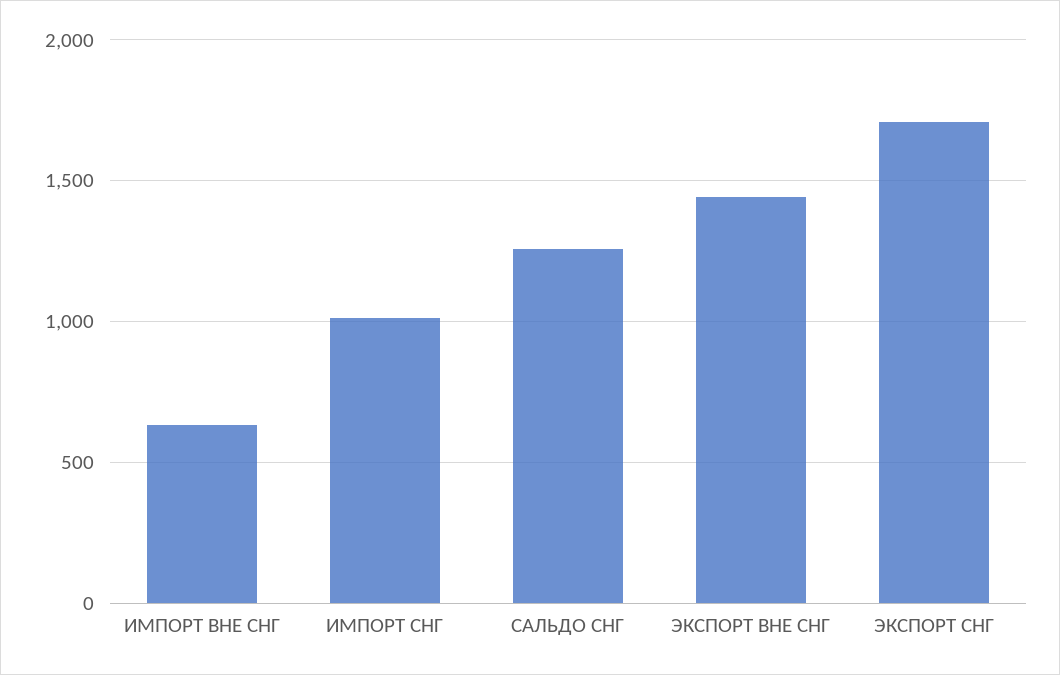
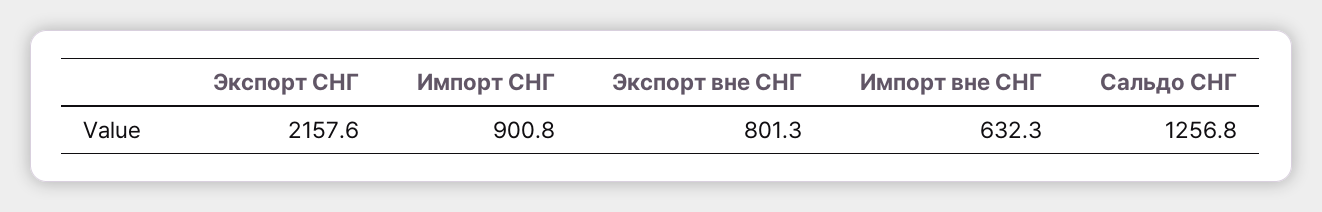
ИМПОРТ СНГ: 1000 -> 900.8
ЭКСПОРТ ВНЕ СНГ: 1450 -> 801.3
ЭКСПОРТ СНГ: 1700 -> 2157.6

